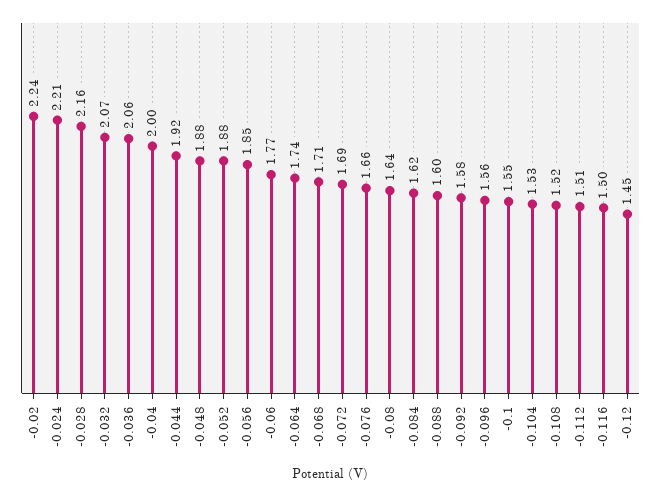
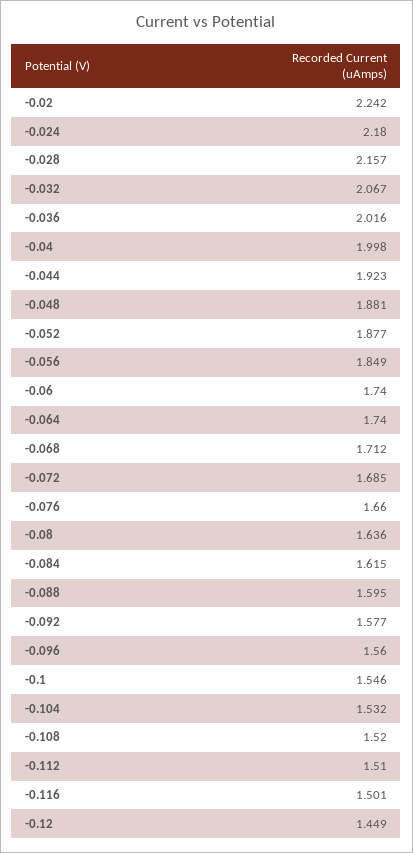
-0.024: 2.21 -> 2.18
-0.036: 2.06 -> 2.016
-0.06: 1.77 -> 1.74

